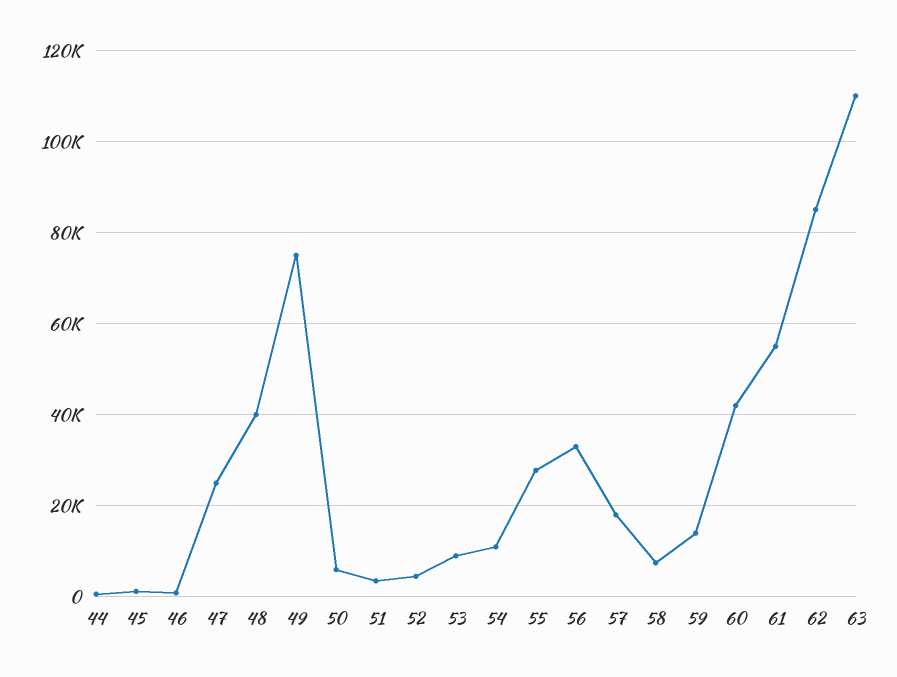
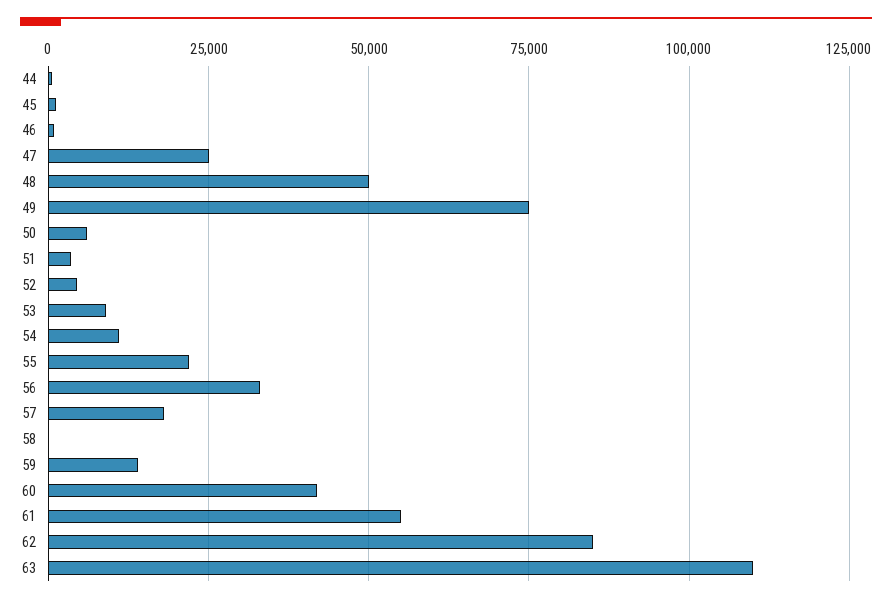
48: 40000 -> 50000
55: 28000 -> 22500
58: 8000 -> 0

